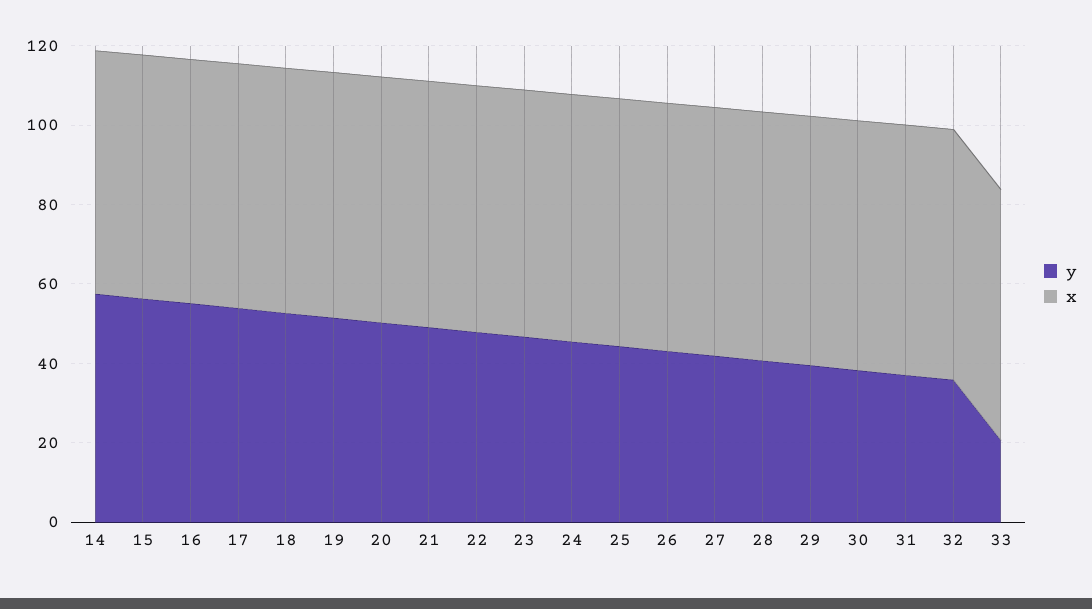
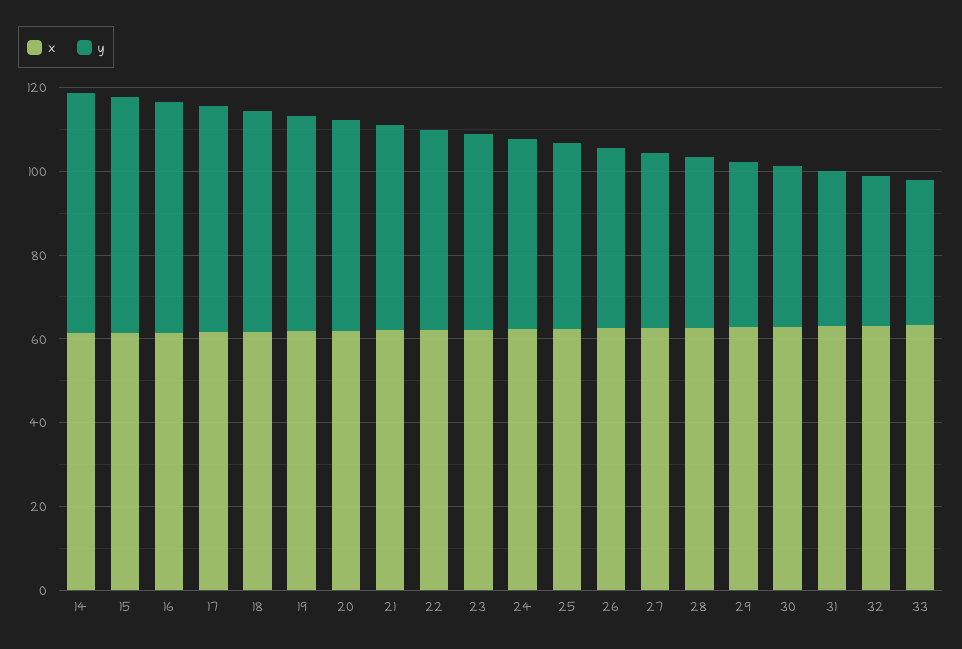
y, 33: 20 -> 35

